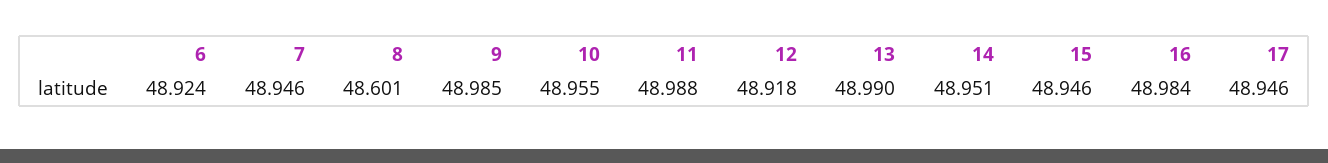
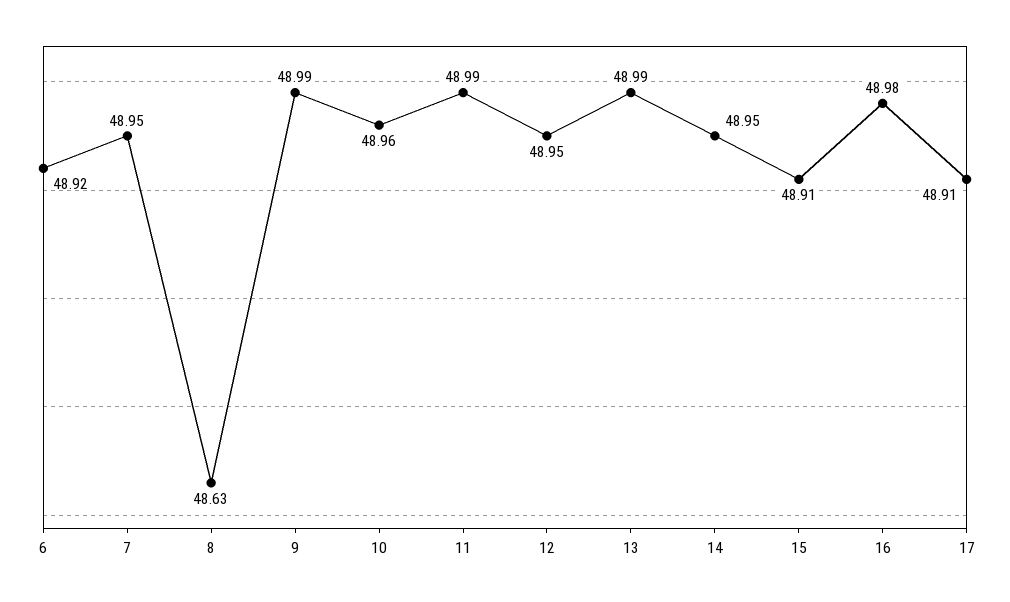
8: 48.601 -> 48.63
12: 48.918 -> 48.95
15: 48.946 -> 48.91
17: 48.946 -> 48.91

